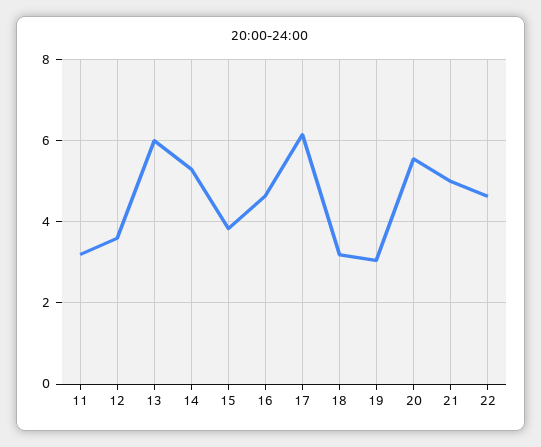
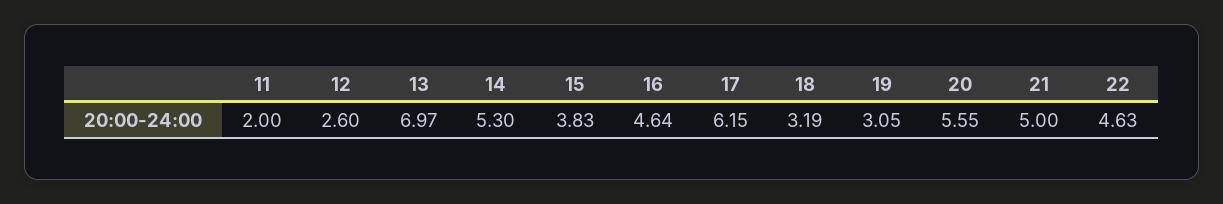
11: 3.2 -> 2
12: 3.6 -> 2.6
13: 6 -> 6.97

